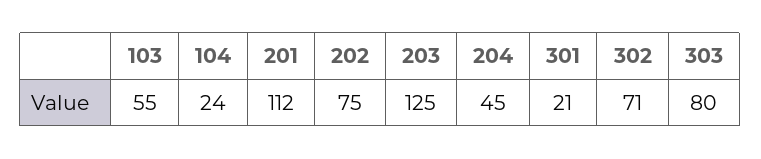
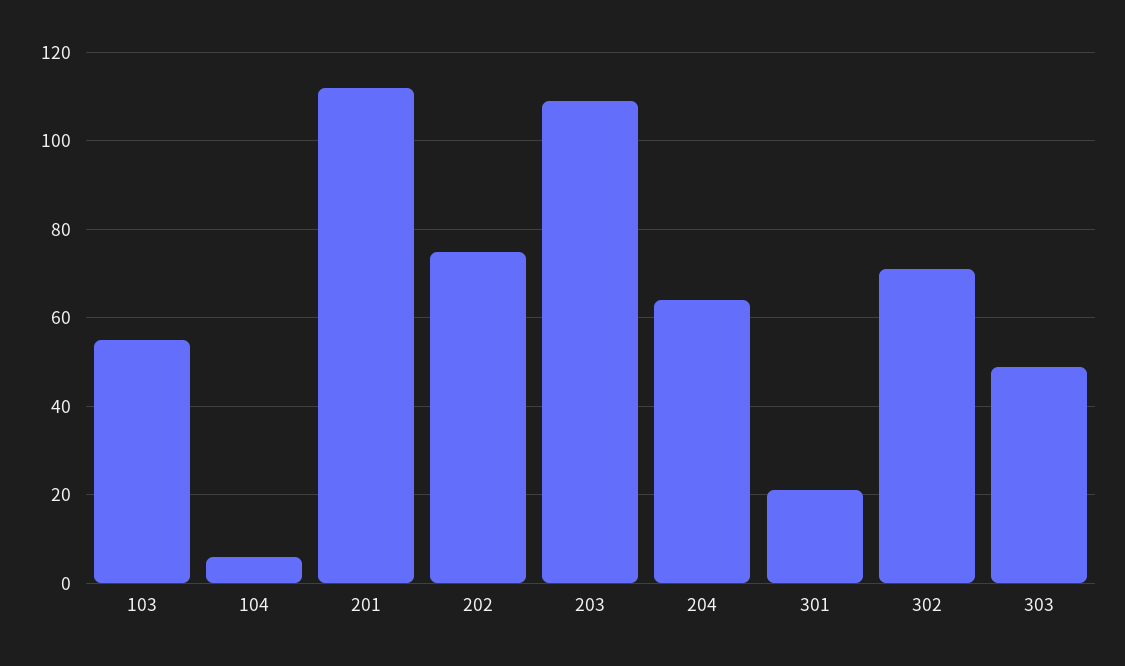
104: 24 -> 5
203: 125 -> 110
204: 45 -> 65
303: 80 -> 50

